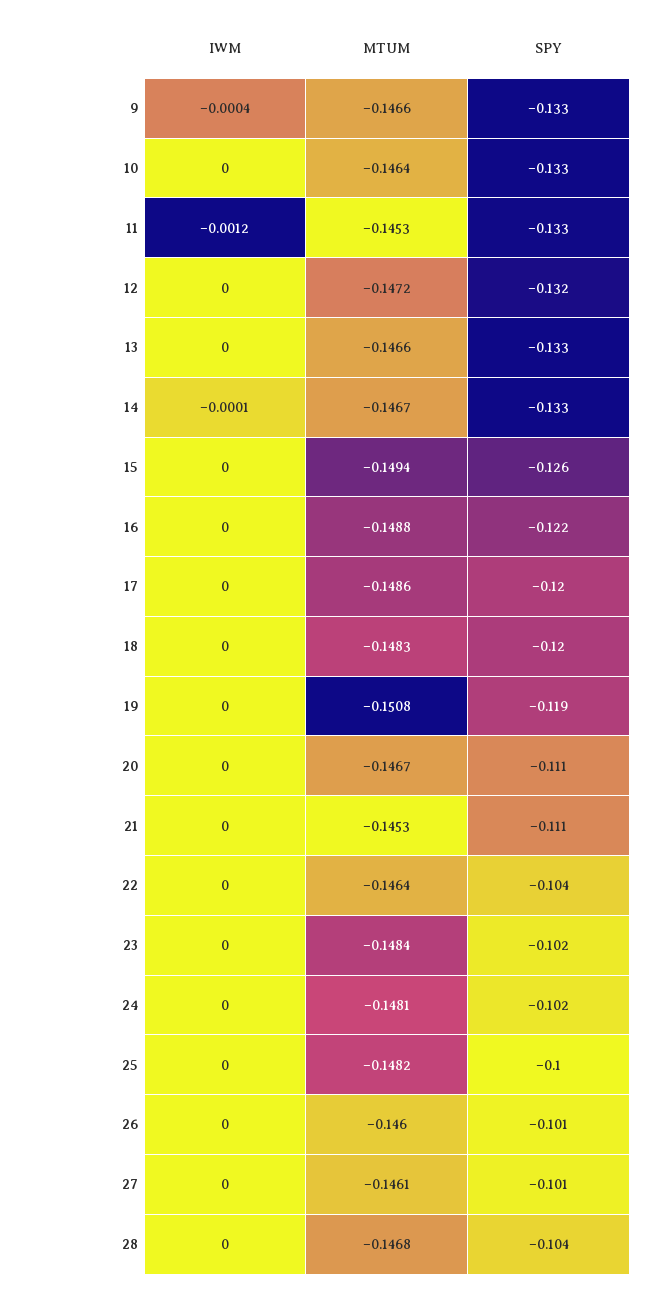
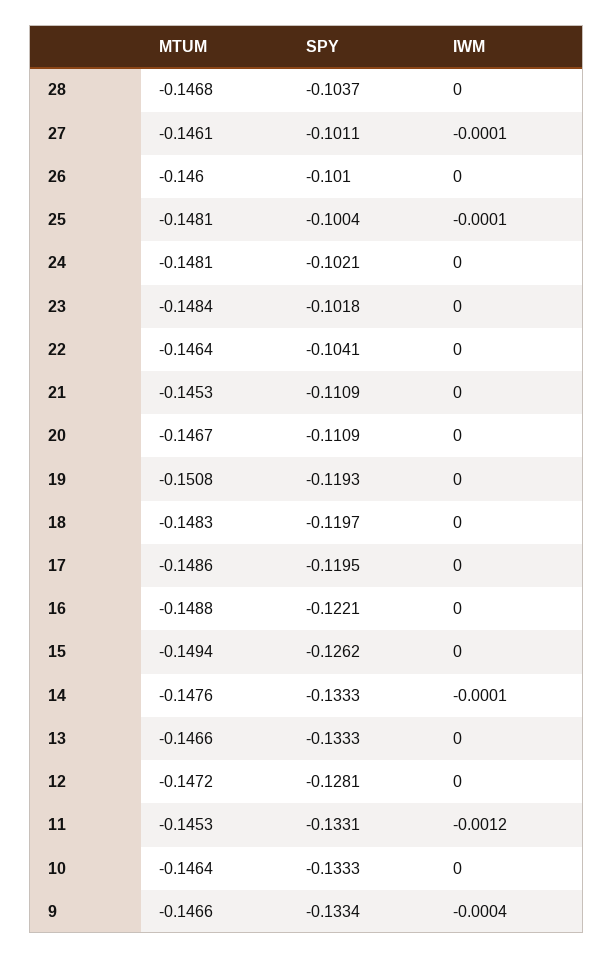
SPY, 12: -0.132 -> -0.1281
MTUM, 14: -0.1467 -> -0.1476
IWM, 25: 0 -> -0.0001
MTUM, 25: -0.1482 -> -0.1481
IWM, 27: 0 -> -0.0001

